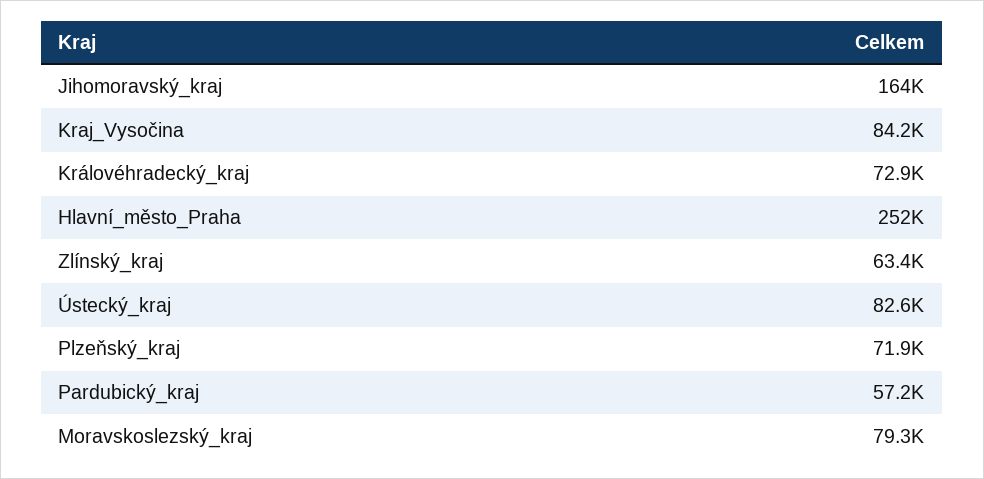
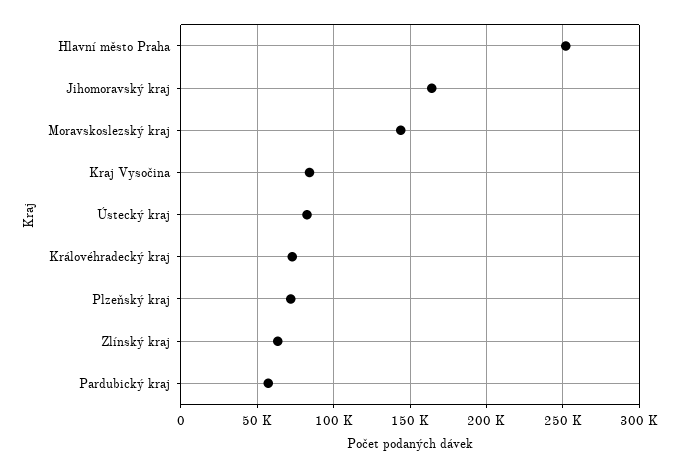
Moravskoslezský_kraj: 79300 -> 145000

